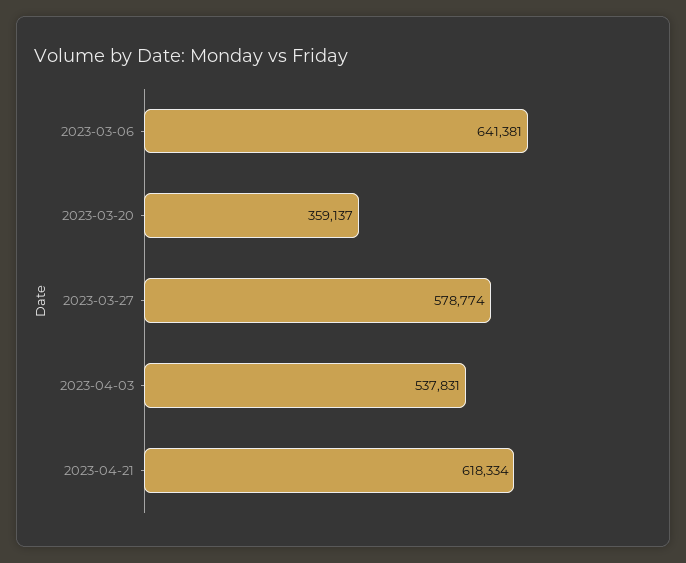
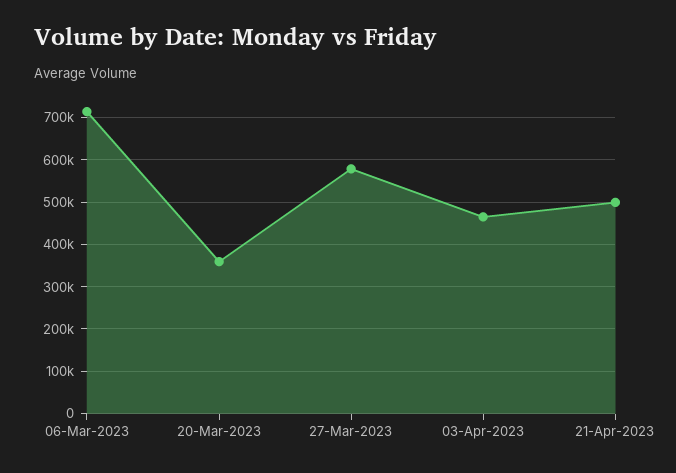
2023-03-06: 641381 -> 720000
2023-04-03: 537831 -> 460000
2023-04-21: 618334 -> 500000

